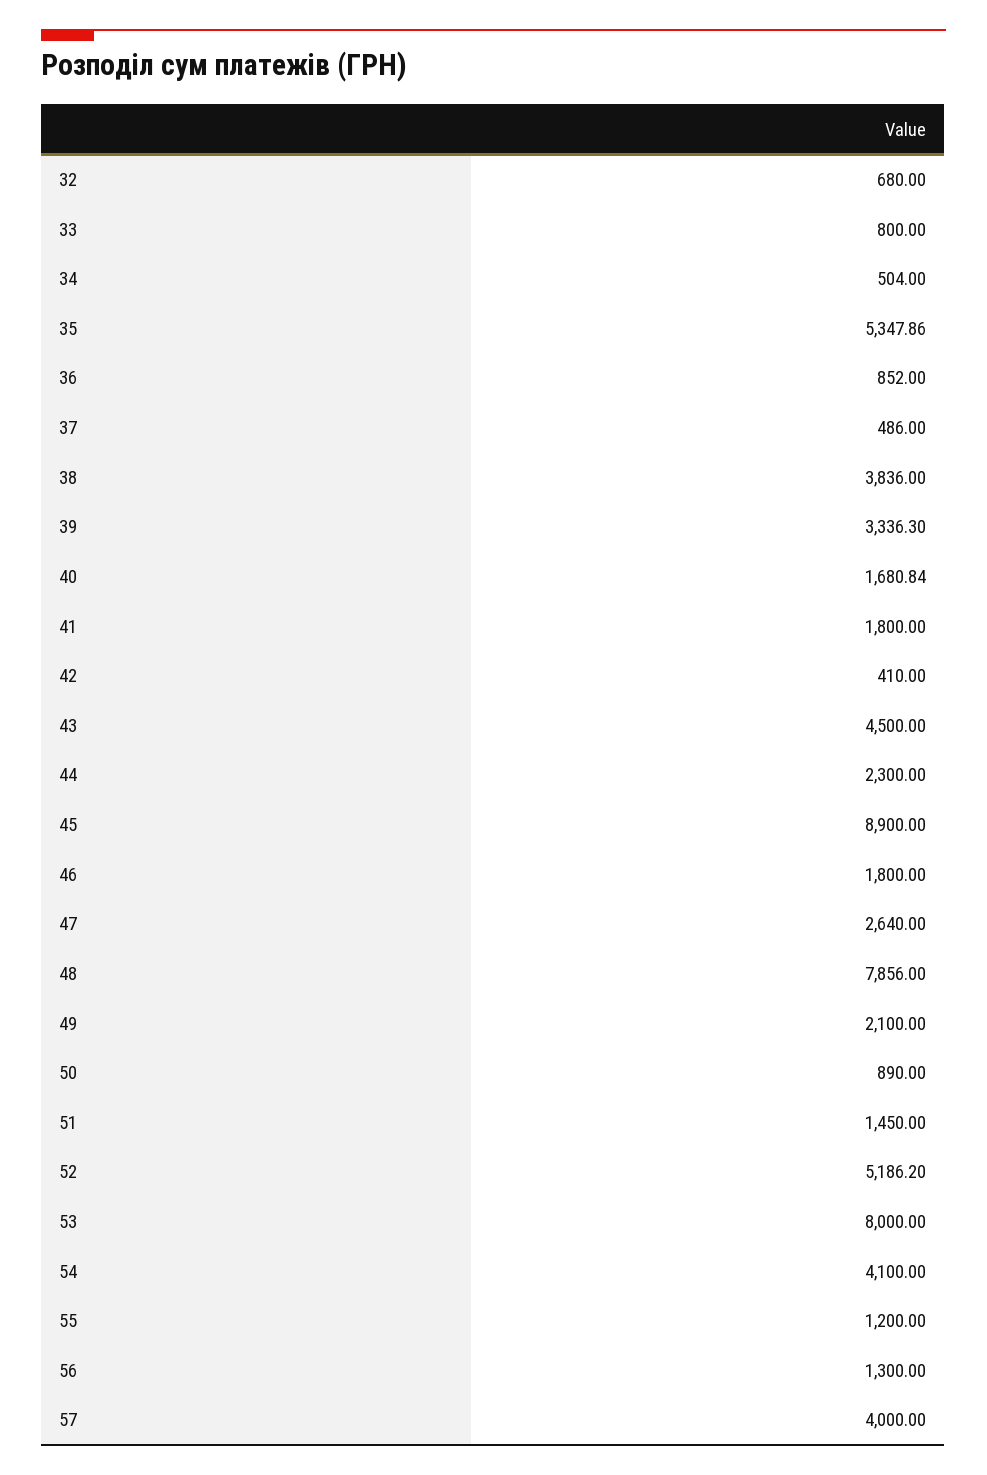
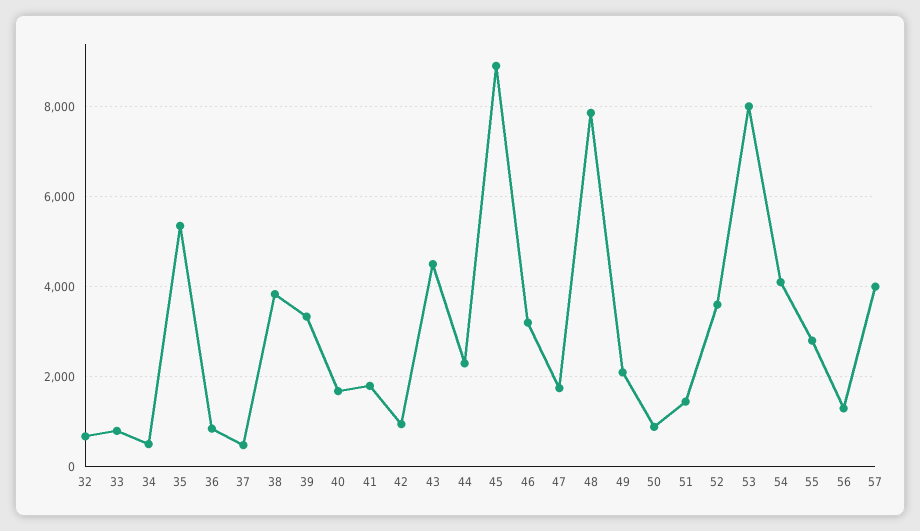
42: 410 -> 1000
46: 1800 -> 3200
47: 2640 -> 1800
52: 5186.2 -> 3600
55: 1200 -> 2800

